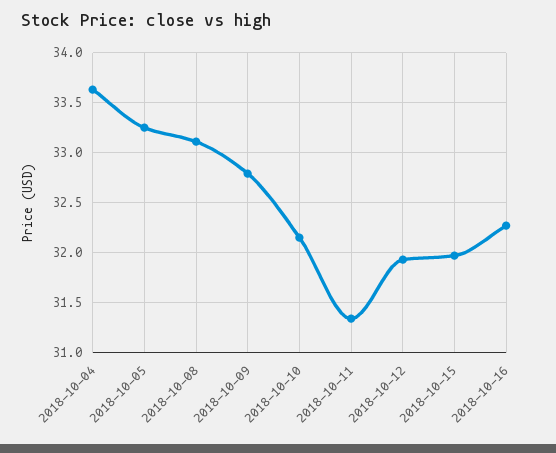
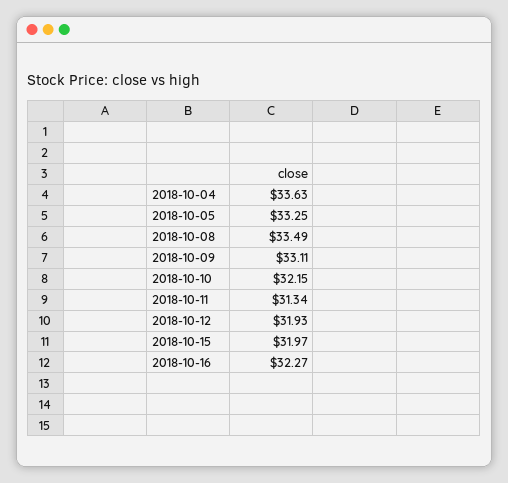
2018-10-08: 33.1 -> 33.49
2018-10-09: 32.8 -> 33.11

